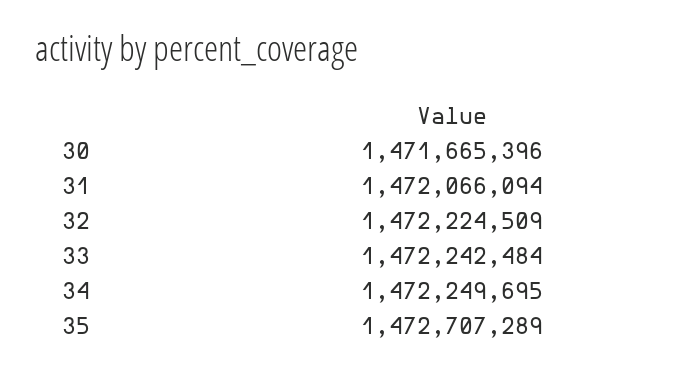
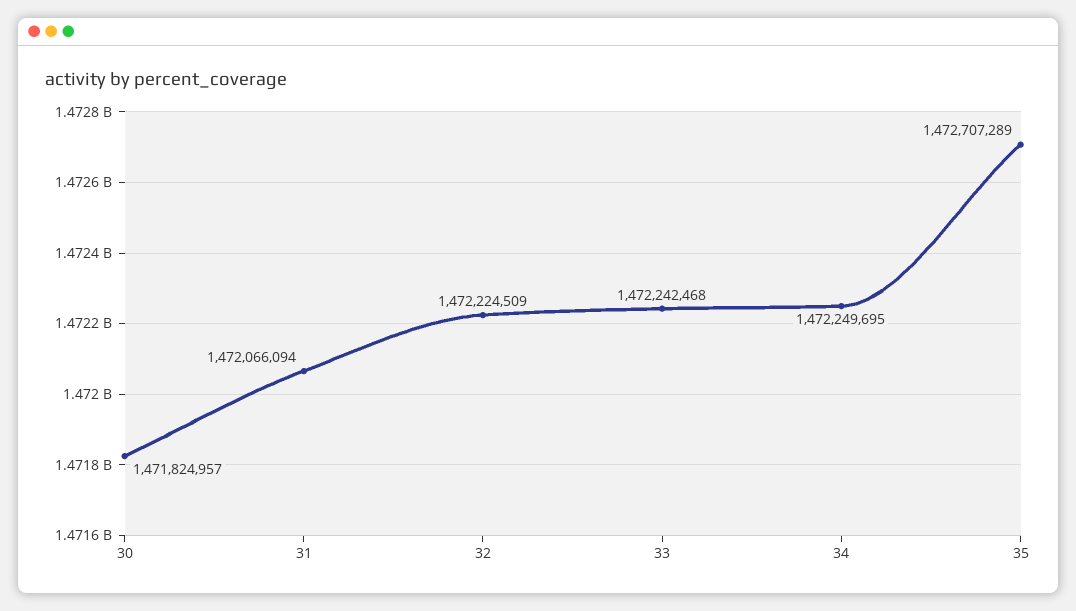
30: 1471665396 -> 1471824957
33: 1472242484 -> 1472242468

